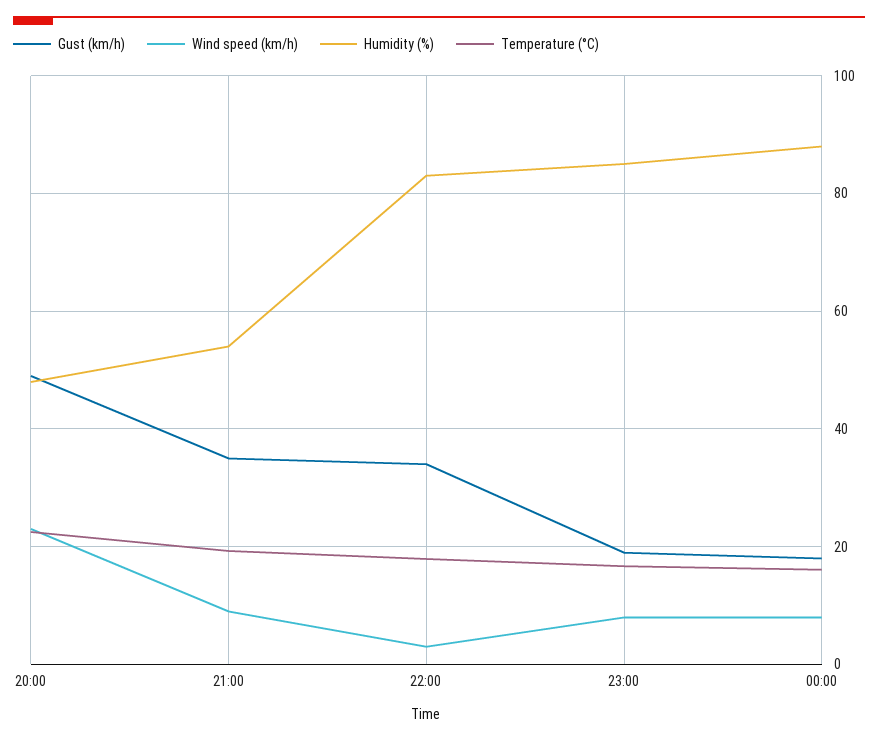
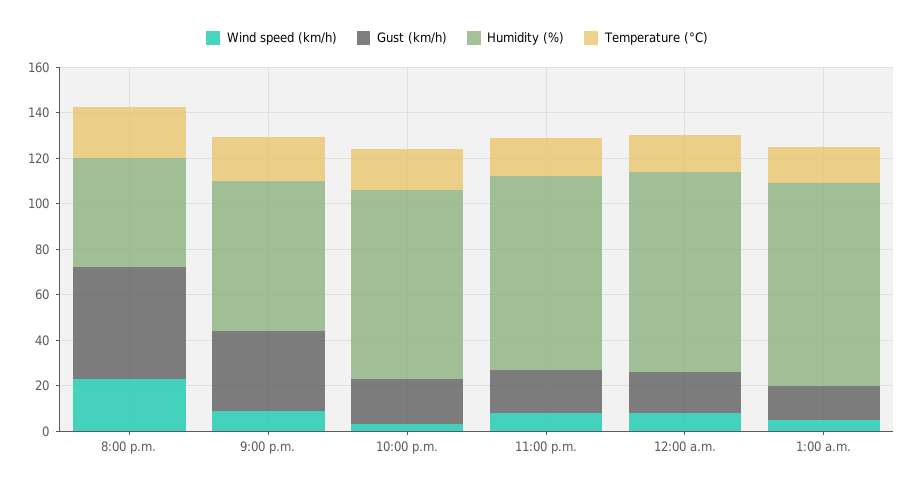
Humidity (%), 21:00: 54 -> 65
Gust (km/h), 22:00: 34 -> 20
Wind speed (km/h), 1:00 a.m.: none -> 5
Gust (km/h), 1:00 a.m.: none -> 15
Humidity (%), 1:00 a.m.: none -> 90
Temperature (°C), 1:00 a.m.: none -> 15

